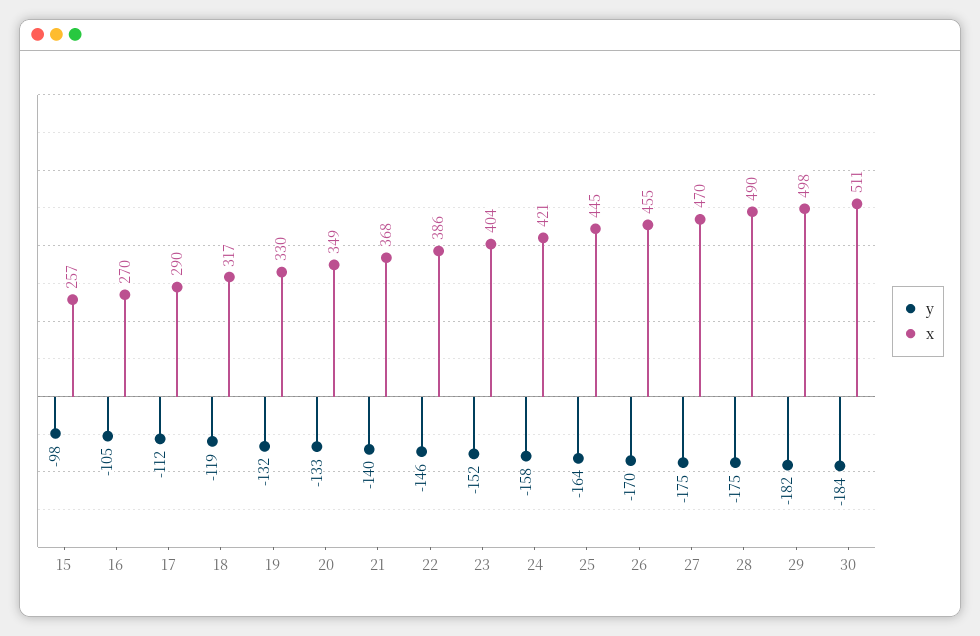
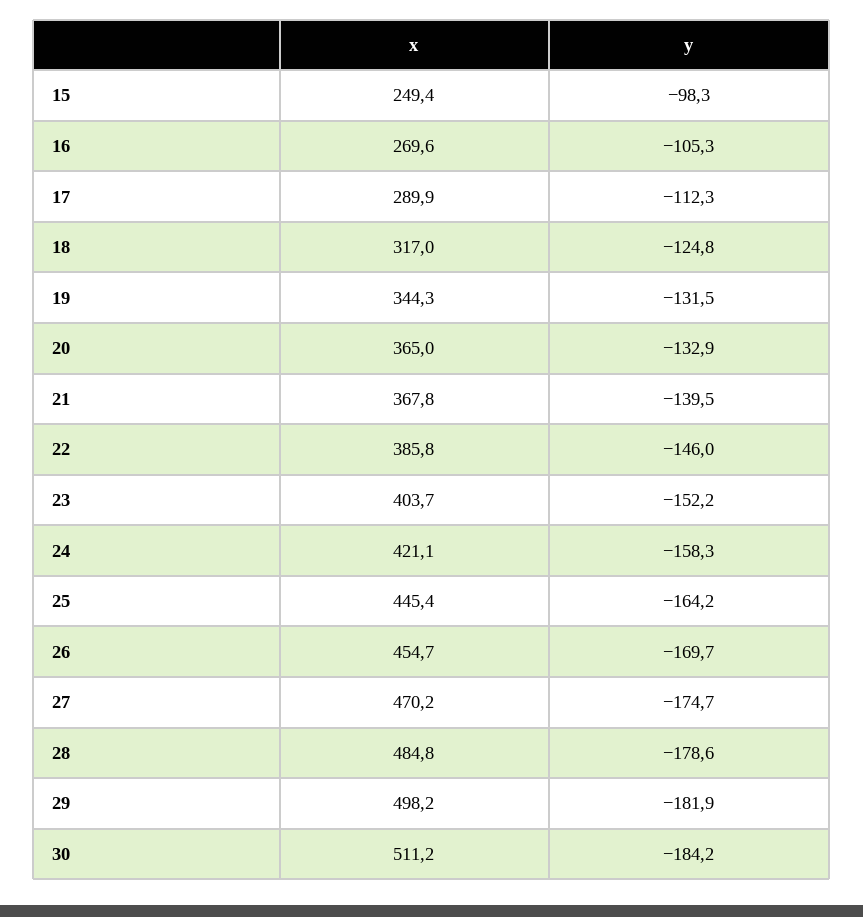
x, 15: 257 -> 249.4
y, 18: -119 -> -124.8
x, 19: 330 -> 344.3
x, 20: 349 -> 365
y, 28: -175 -> -178.6
x, 28: 490 -> 484.8

